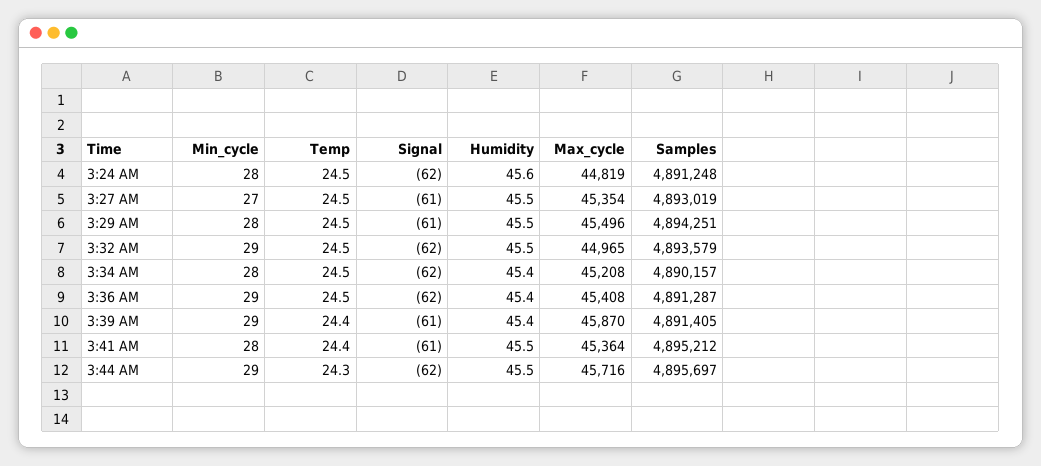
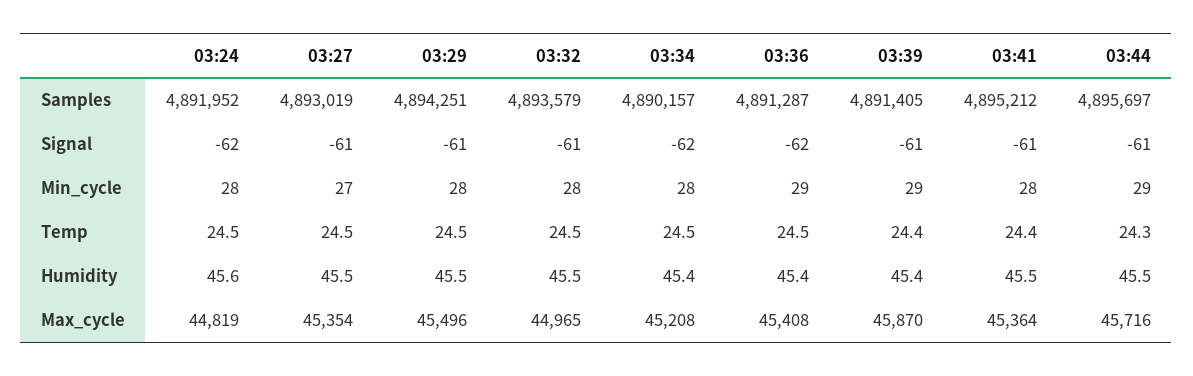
Samples, 3:24 AM: 4891248 -> 4891952
Min_cycle, 3:32 AM: 29 -> 28
Signal, 3:32 AM: -62 -> -61
Signal, 3:44 AM: -62 -> -61

